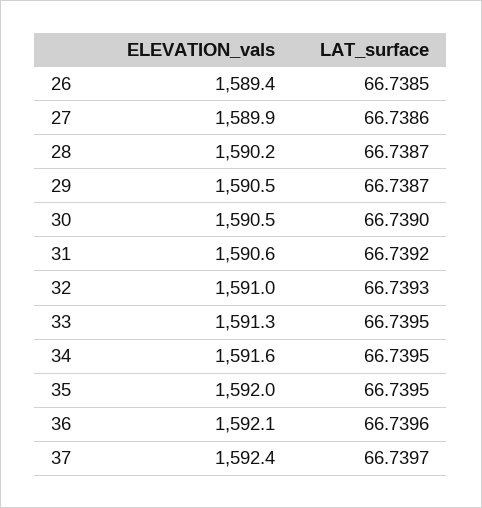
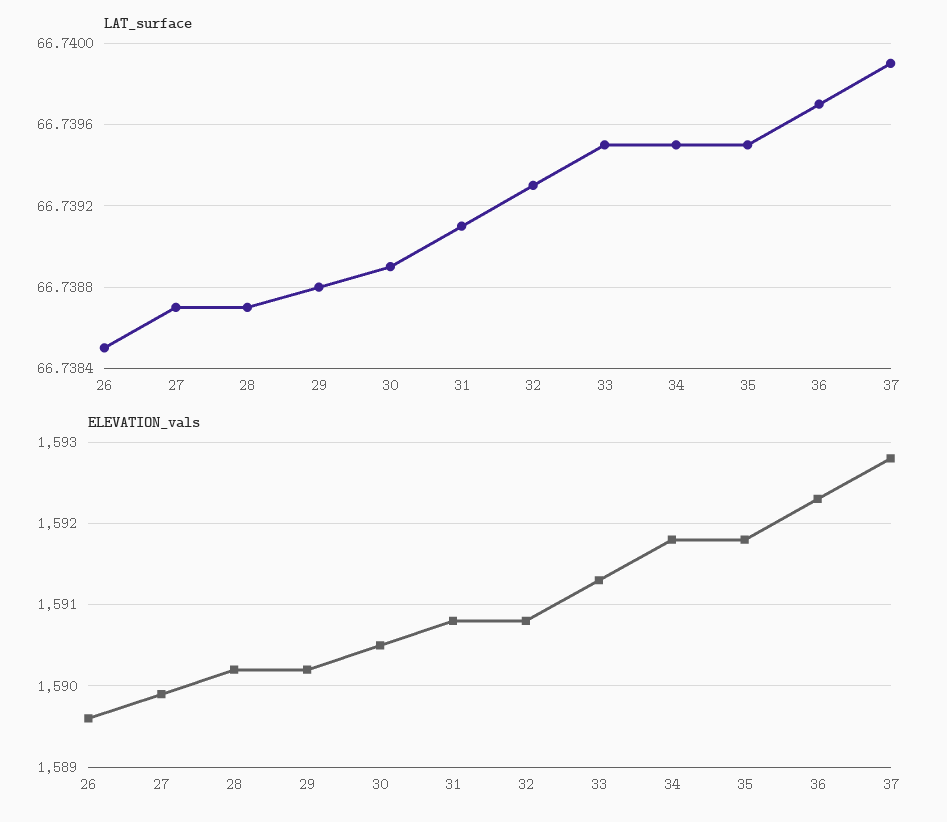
ELEVATION_vals, 26: 1589.4 -> 1589.6
LAT_surface, 27: 66.7386 -> 66.7387
ELEVATION_vals, 29: 1590.5 -> 1590.2
LAT_surface, 29: 66.7387 -> 66.7388
LAT_surface, 30: 66.739 -> 66.7389
ELEVATION_vals, 31: 1590.6 -> 1590.8
LAT_surface, 31: 66.7392 -> 66.7391
ELEVATION_vals, 32: 1591 -> 1590.8
ELEVATION_vals, 34: 1591.6 -> 1591.8
ELEVATION_vals, 35: 1592 -> 1591.8
ELEVATION_vals, 36: 1592.1 -> 1592.3
LAT_surface, 36: 66.7396 -> 66.7397
ELEVATION_vals, 37: 1592.4 -> 1592.8
LAT_surface, 37: 66.7397 -> 66.7399

